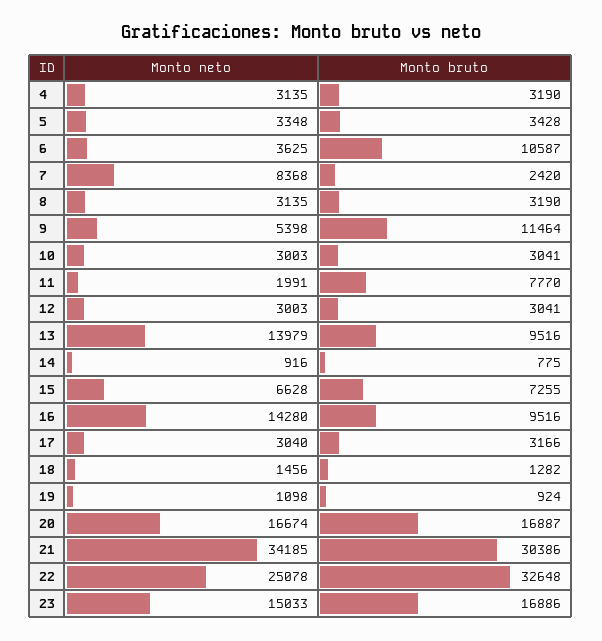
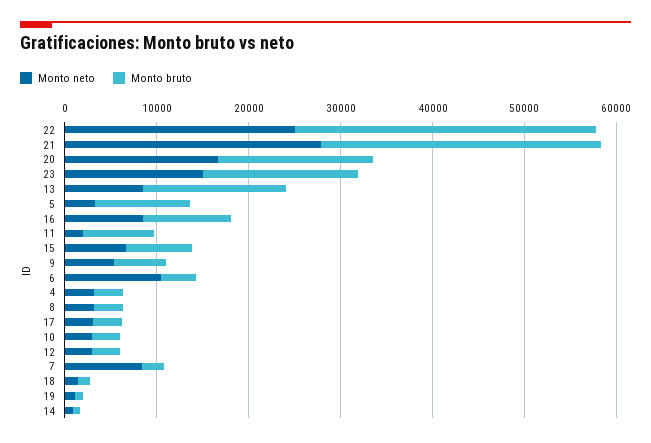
Monto bruto, 5: 3428 -> 10000
Monto neto, 6: 3625 -> 10000
Monto bruto, 6: 10587 -> 4000
Monto bruto, 9: 11464 -> 6000
Monto neto, 13: 13979 -> 8000
Monto bruto, 13: 9516 -> 16000
Monto neto, 16: 14280 -> 8000
Monto neto, 21: 34185 -> 28000

